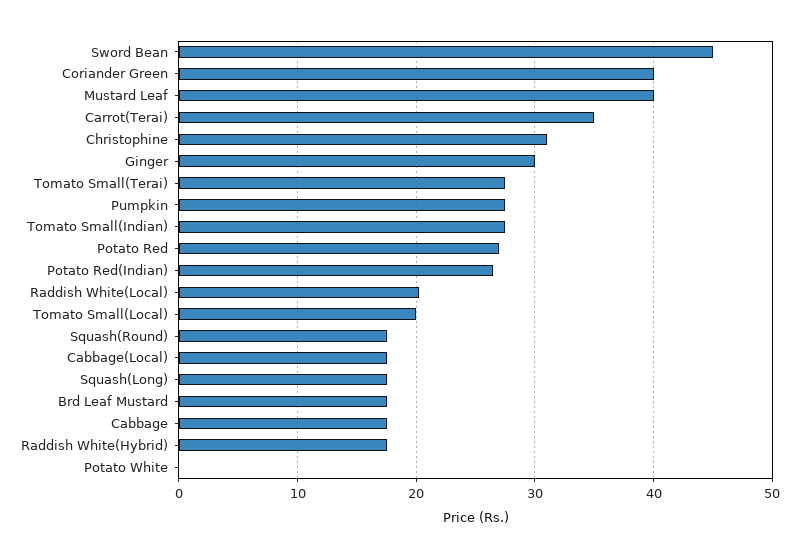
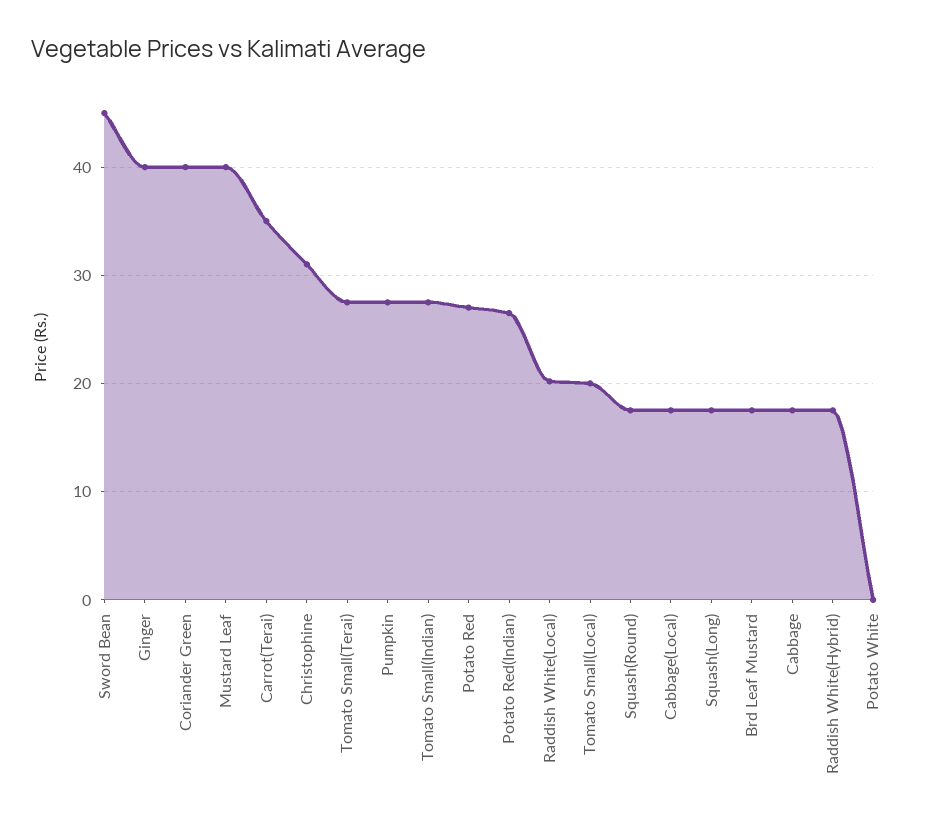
Ginger: 30 -> 40

